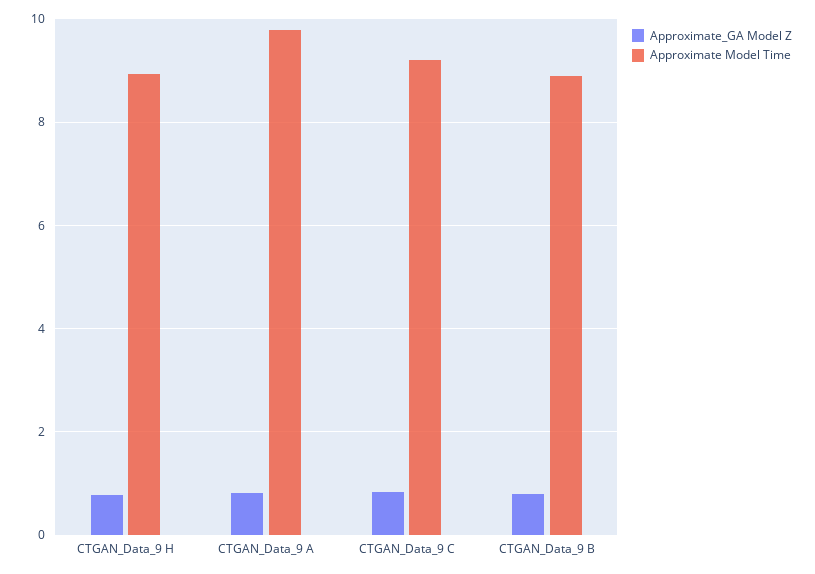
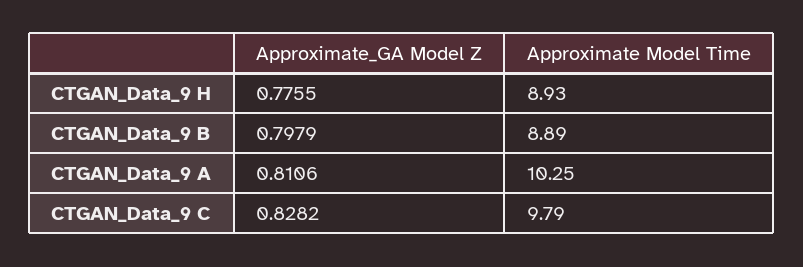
Approximate Model Time, CTGAN_Data_9 A: 9.8 -> 10.25
Approximate Model Time, CTGAN_Data_9 C: 9.2 -> 9.79

